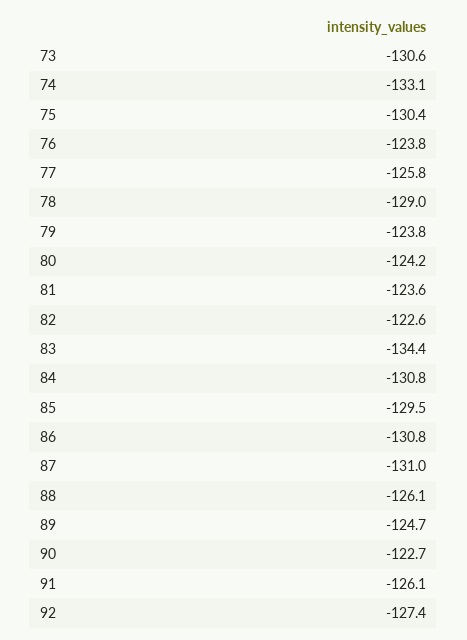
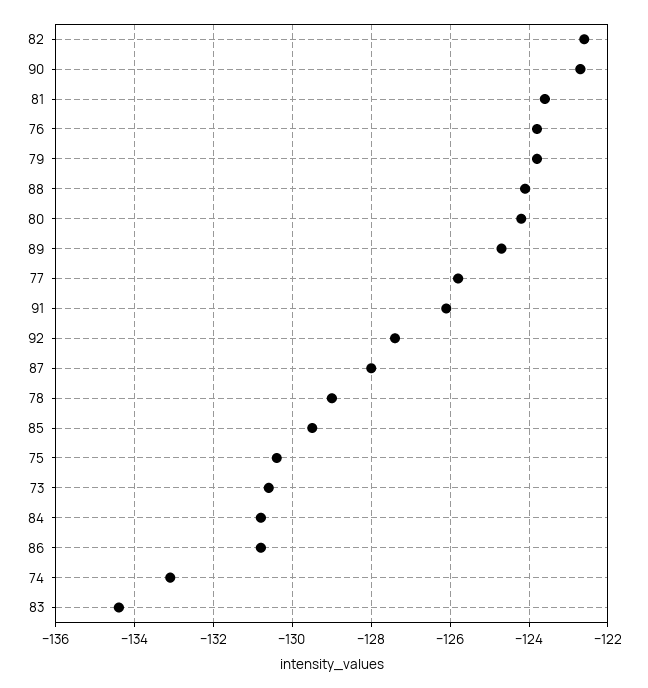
87: -131 -> -128
88: -126.1 -> -124

